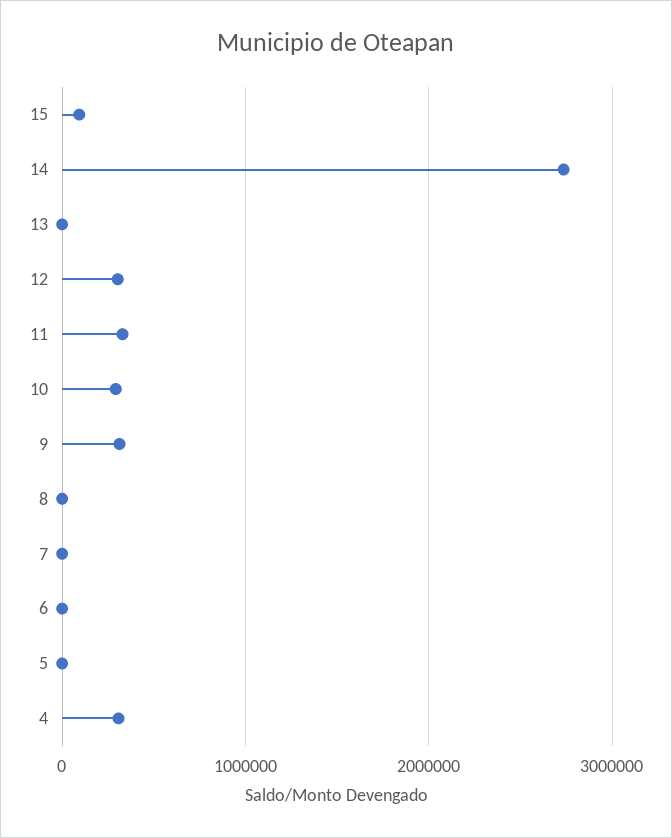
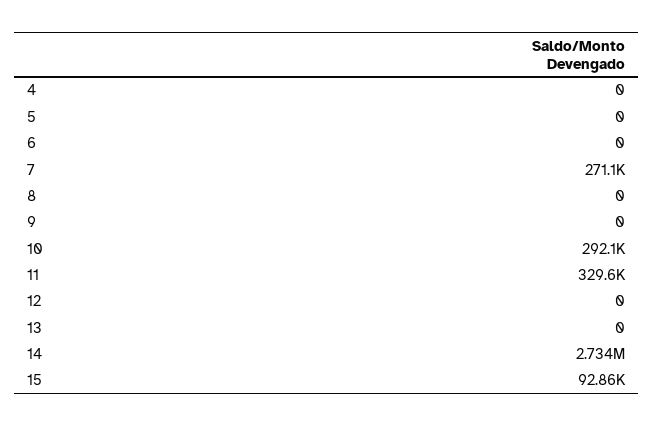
12: 300000 -> 0
9: 300000 -> 0
7: 0 -> 271100
4: 300000 -> 0

